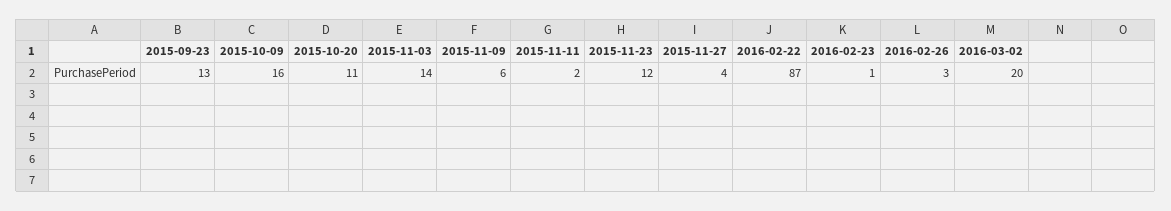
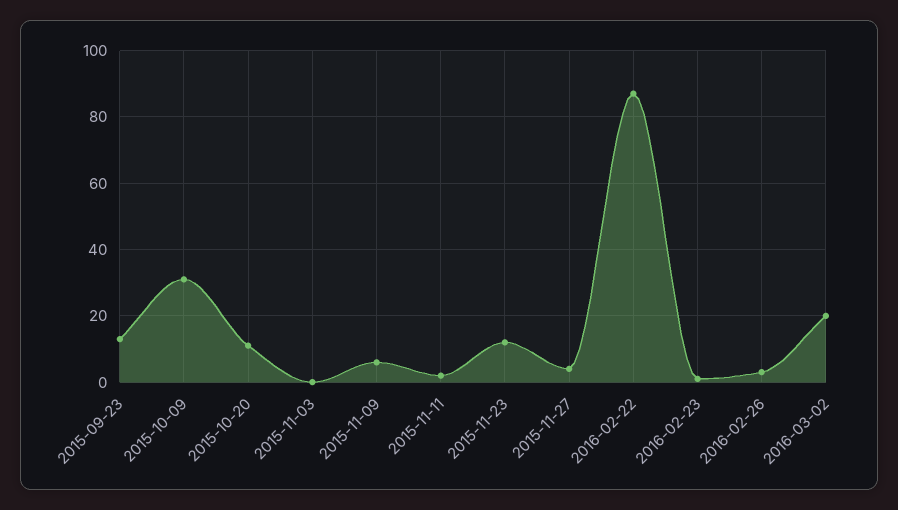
2015-10-09: 16 -> 30
2015-11-03: 14 -> 0

